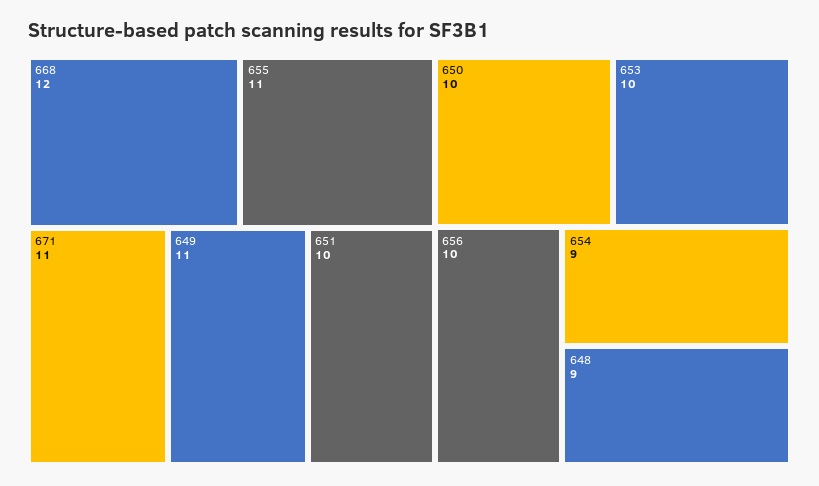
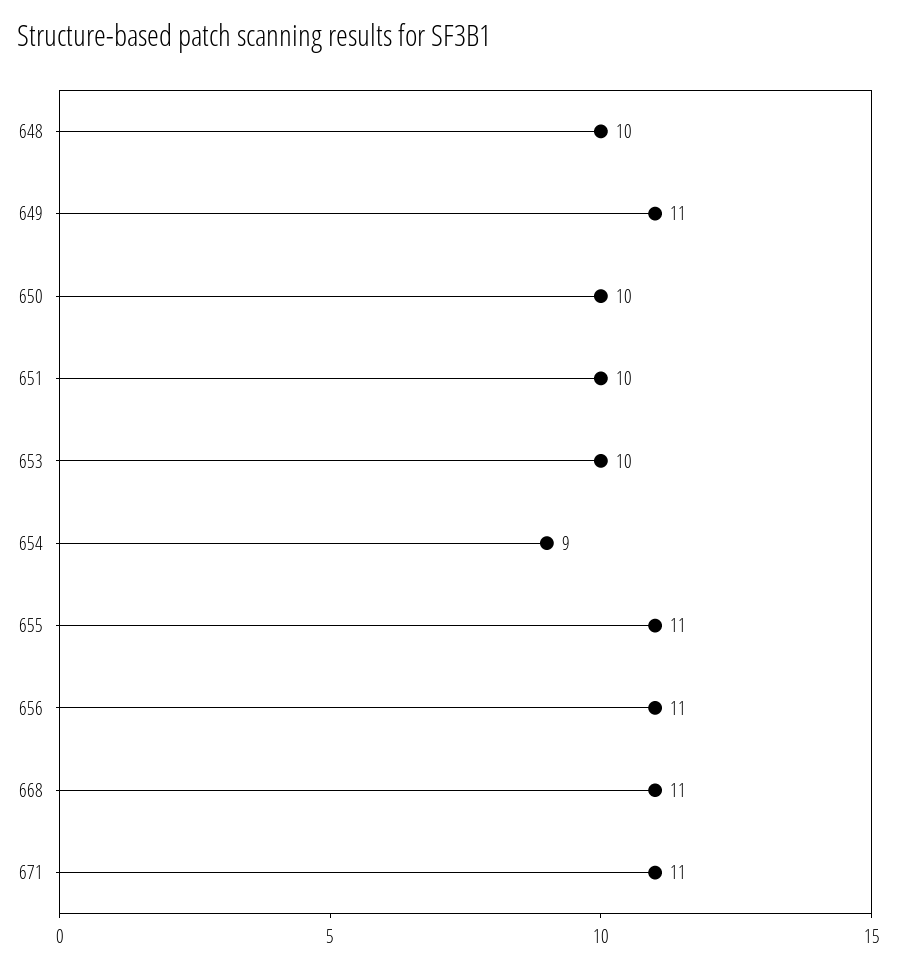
668: 12 -> 11
656: 10 -> 11
648: 9 -> 10

